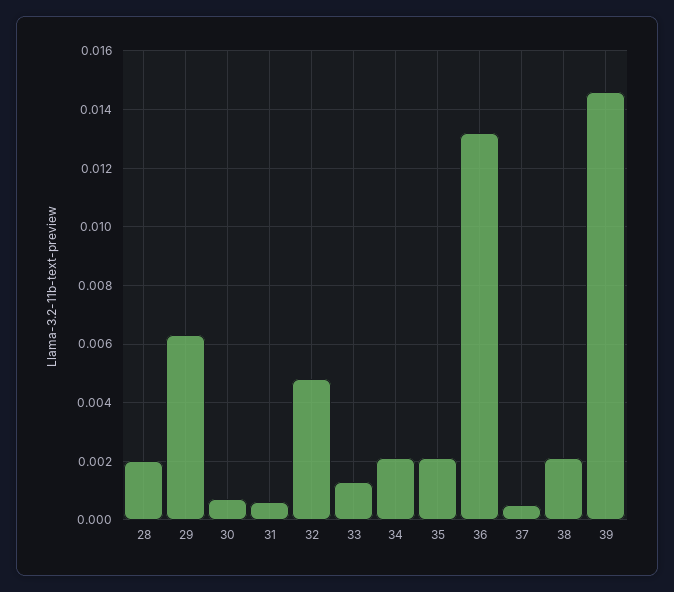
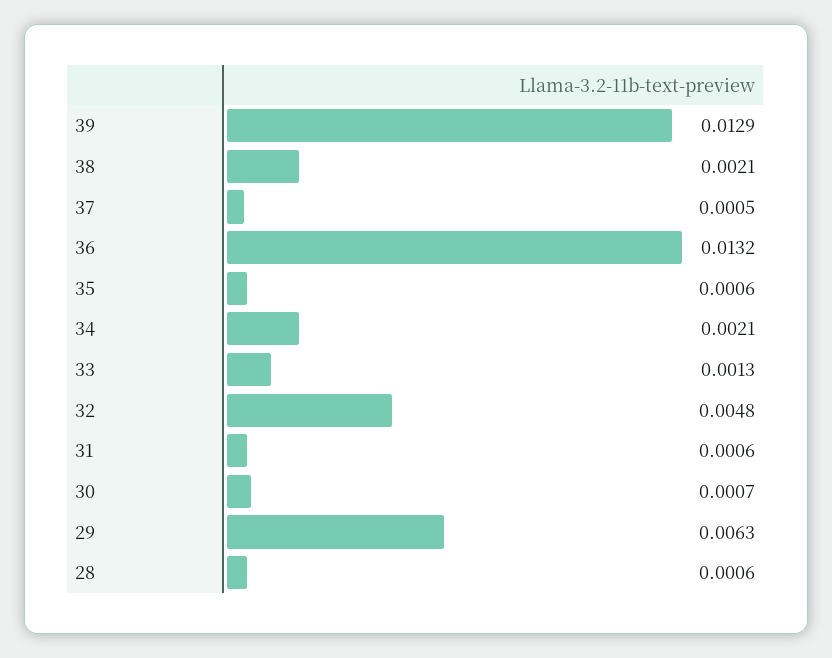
28: 0.002 -> 0.0006
35: 0.002 -> 0.0006
39: 0.0145 -> 0.0129

